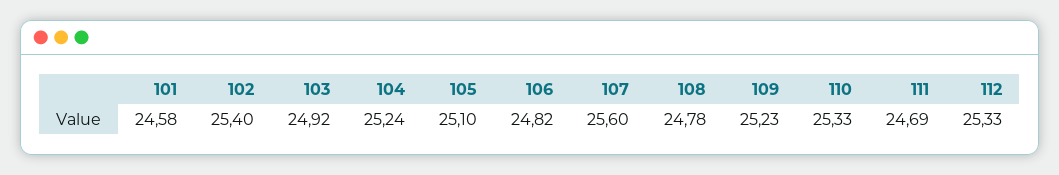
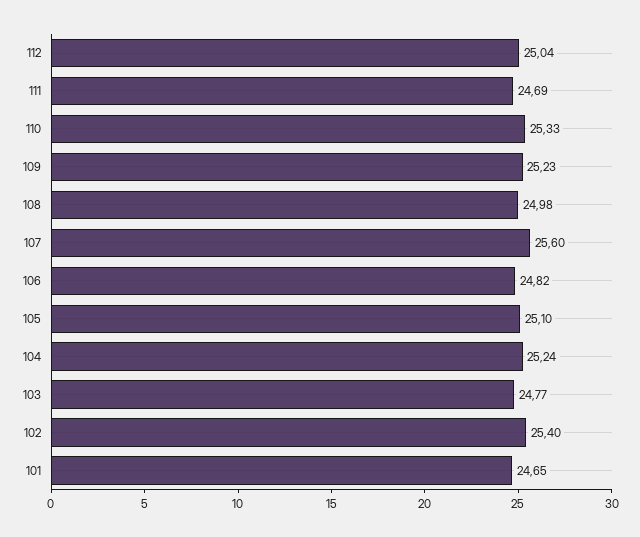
101: 24.58 -> 24.65
103: 24.92 -> 24.77
108: 24.78 -> 24.98
112: 25.33 -> 25.04

